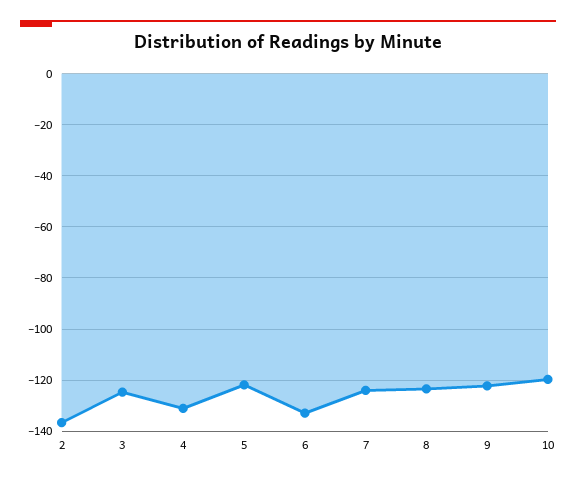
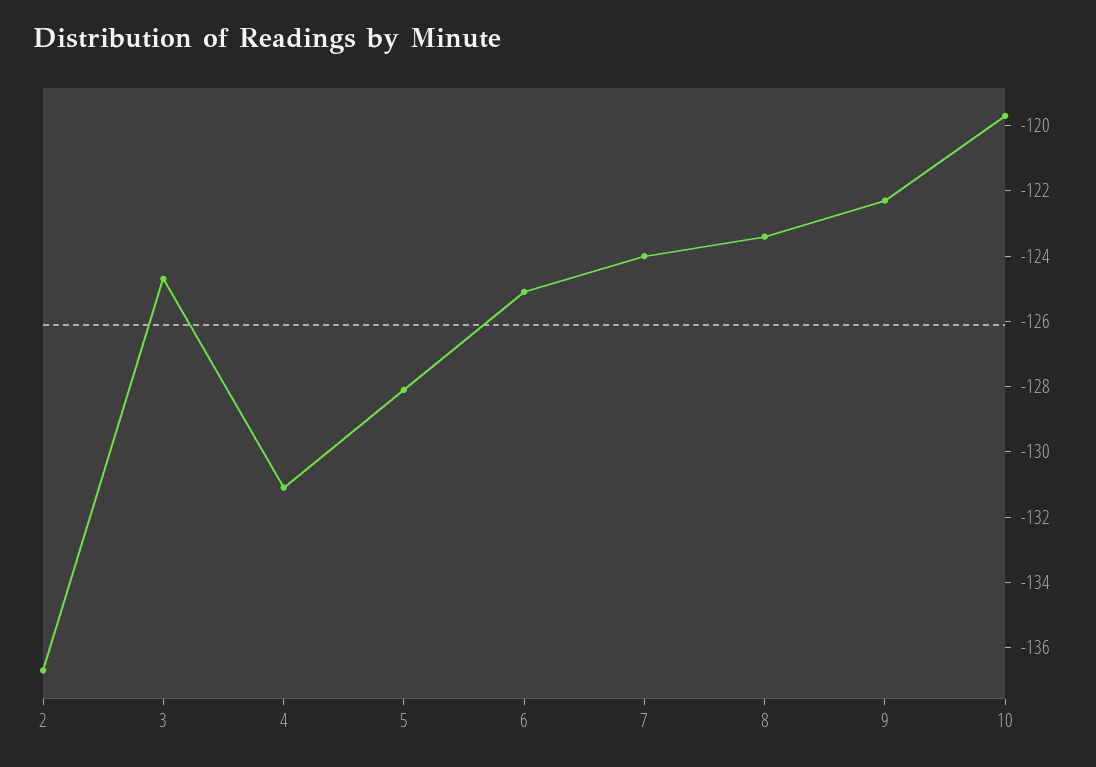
5: -122.5 -> -128
6: -132.5 -> -125

